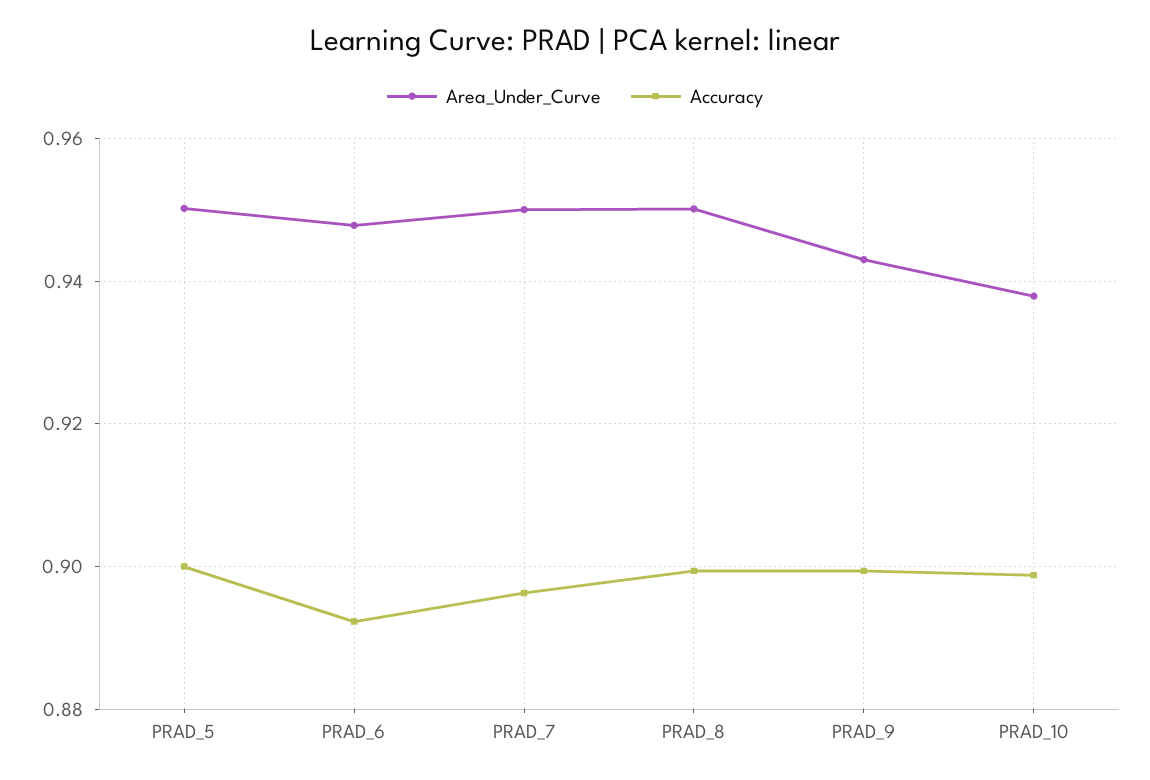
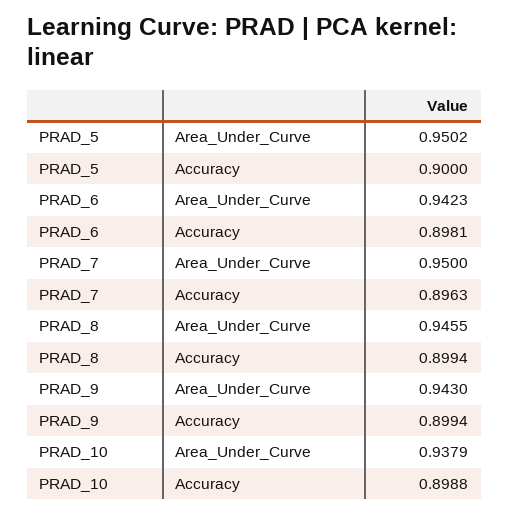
Area_Under_Curve, PRAD_6: 0.948 -> 0.9423
Accuracy, PRAD_6: 0.892 -> 0.8981
Area_Under_Curve, PRAD_8: 0.95 -> 0.9455

